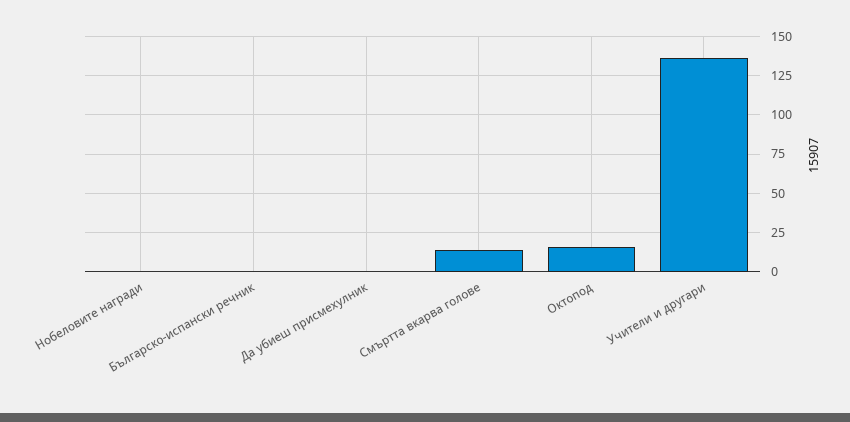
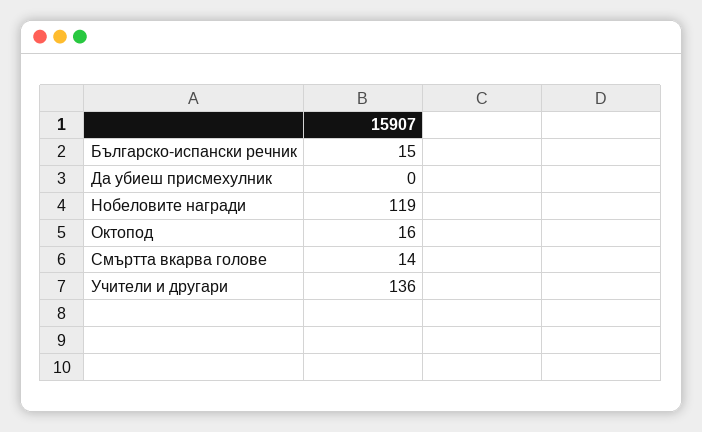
Нобеловите награди: 0 -> 119
Българско-испански речник: 0 -> 15

